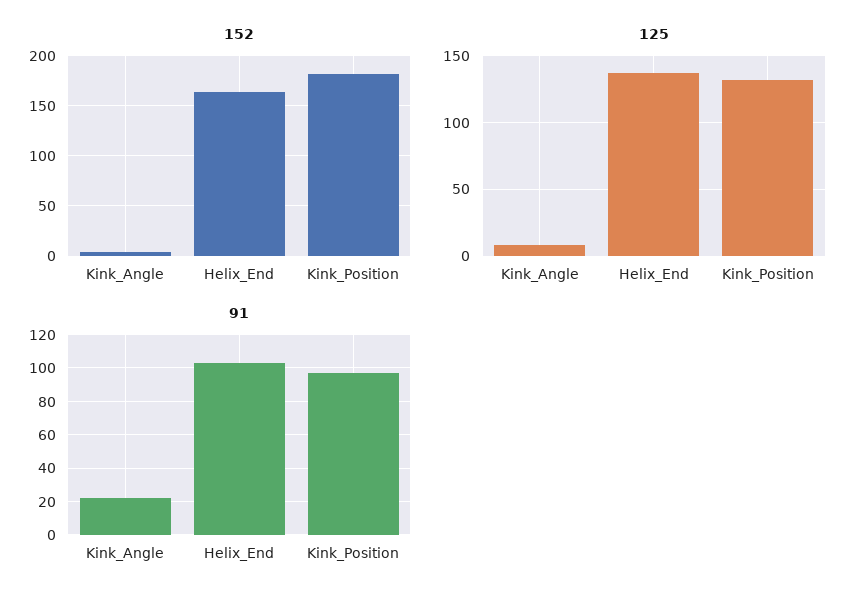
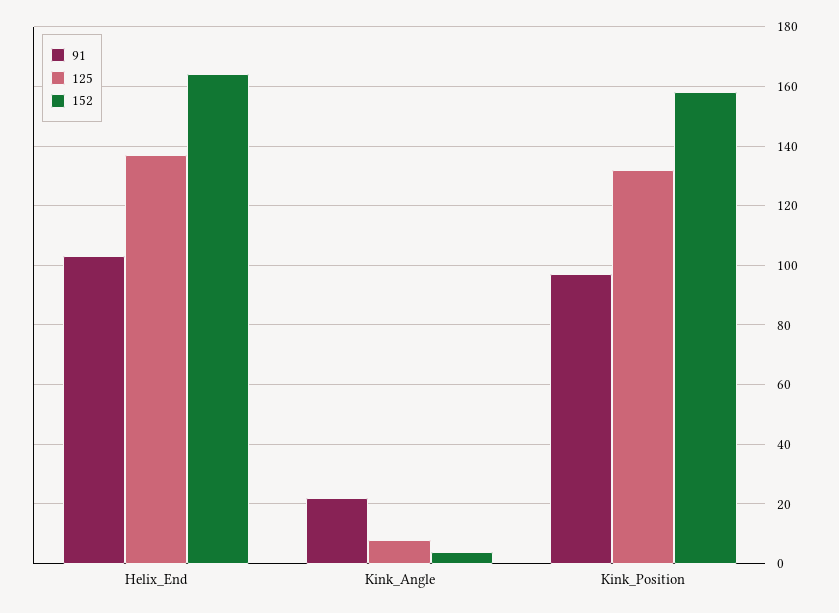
152, Kink_Position: 180 -> 157.5

